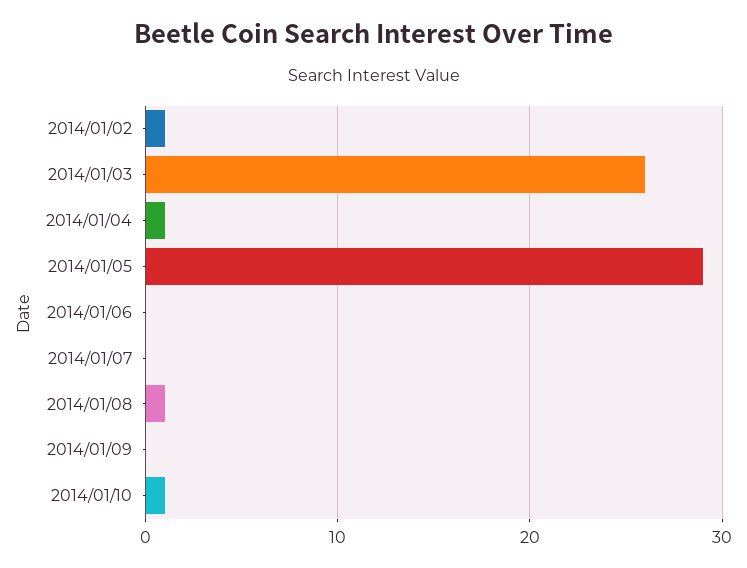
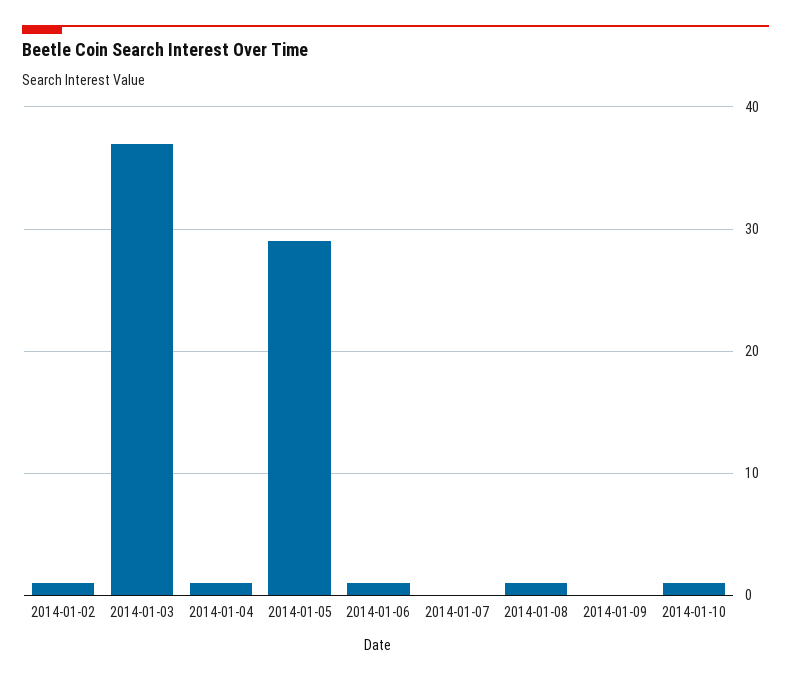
2014/01/03: 26 -> 37
2014/01/06: 0 -> 1

